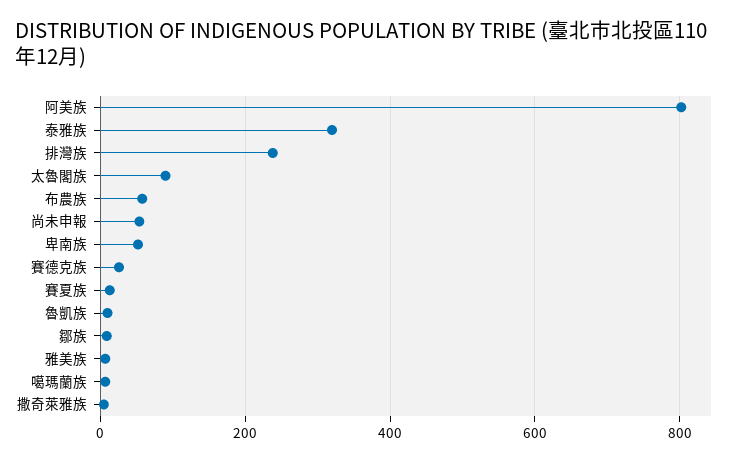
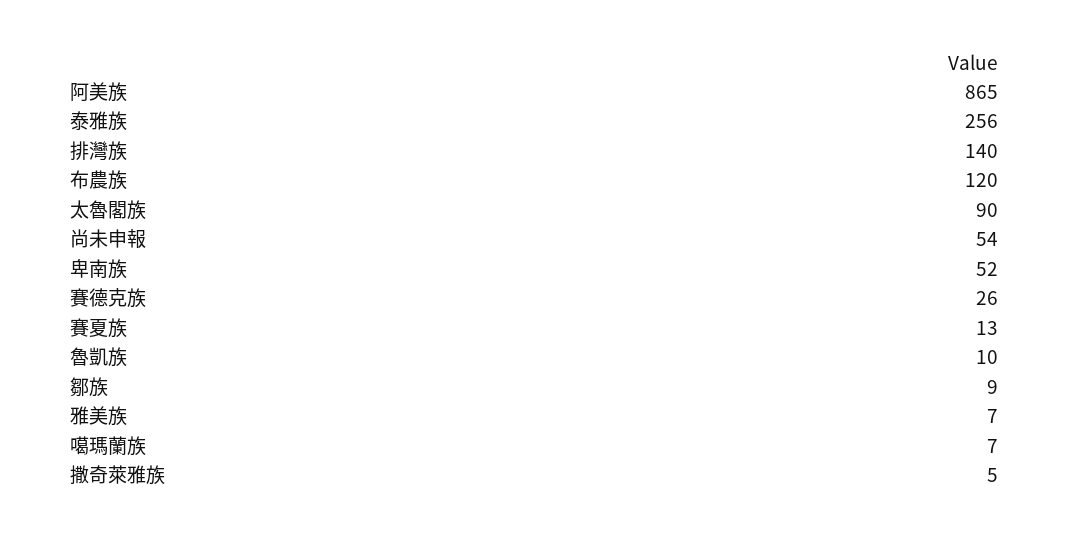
阿美族: 800 -> 865
泰雅族: 320 -> 256
排灣族: 240 -> 140
布農族: 60 -> 120

